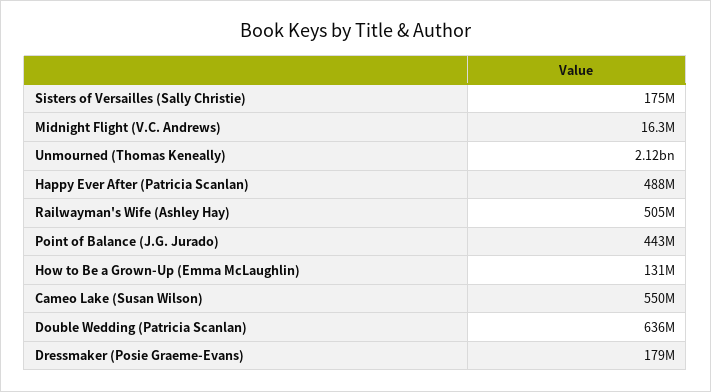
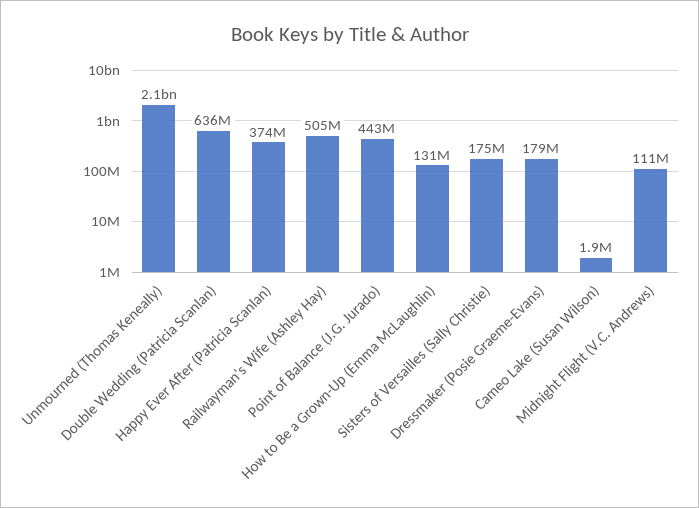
Midnight Flight (V.C. Andrews): 16300000 -> 111000000
Happy Ever After (Patricia Scanlan): 488000000 -> 374000000
Cameo Lake (Susan Wilson): 550000000 -> 1900000

